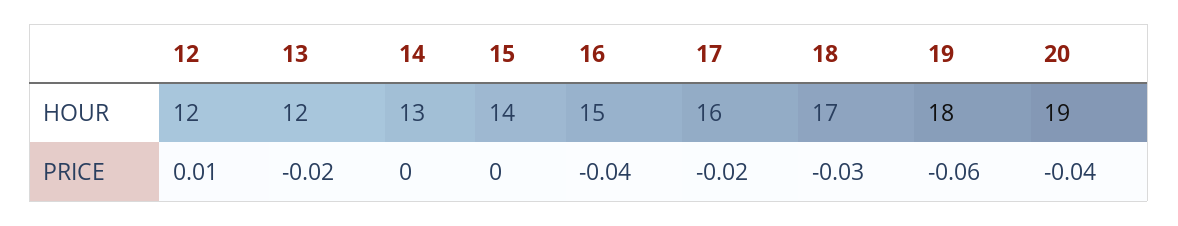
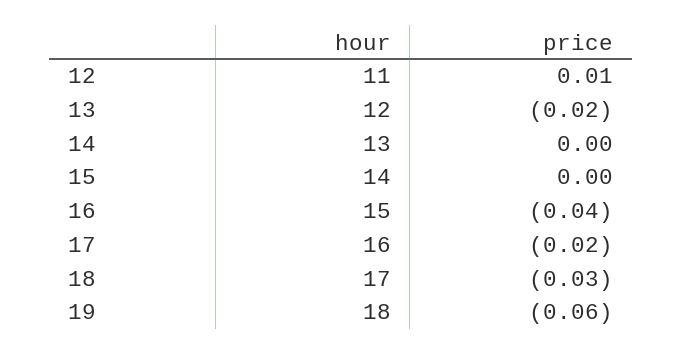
12, HOUR: 12 -> 11
20, HOUR: 19 -> none
20, PRICE: -0.04 -> none

